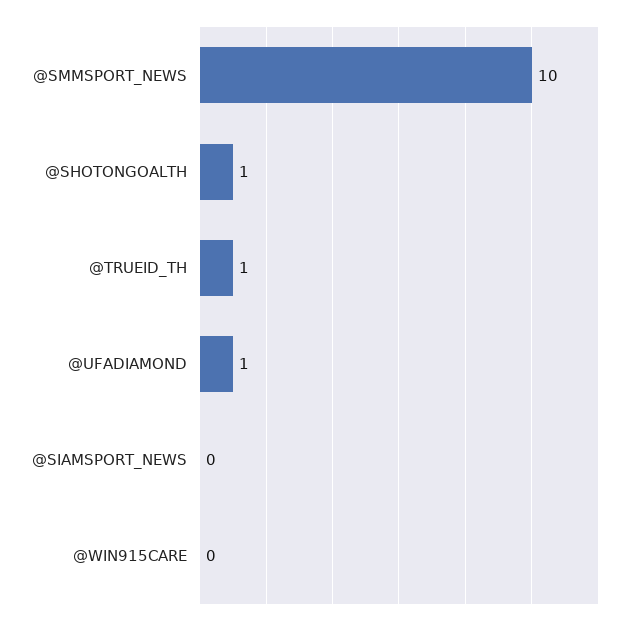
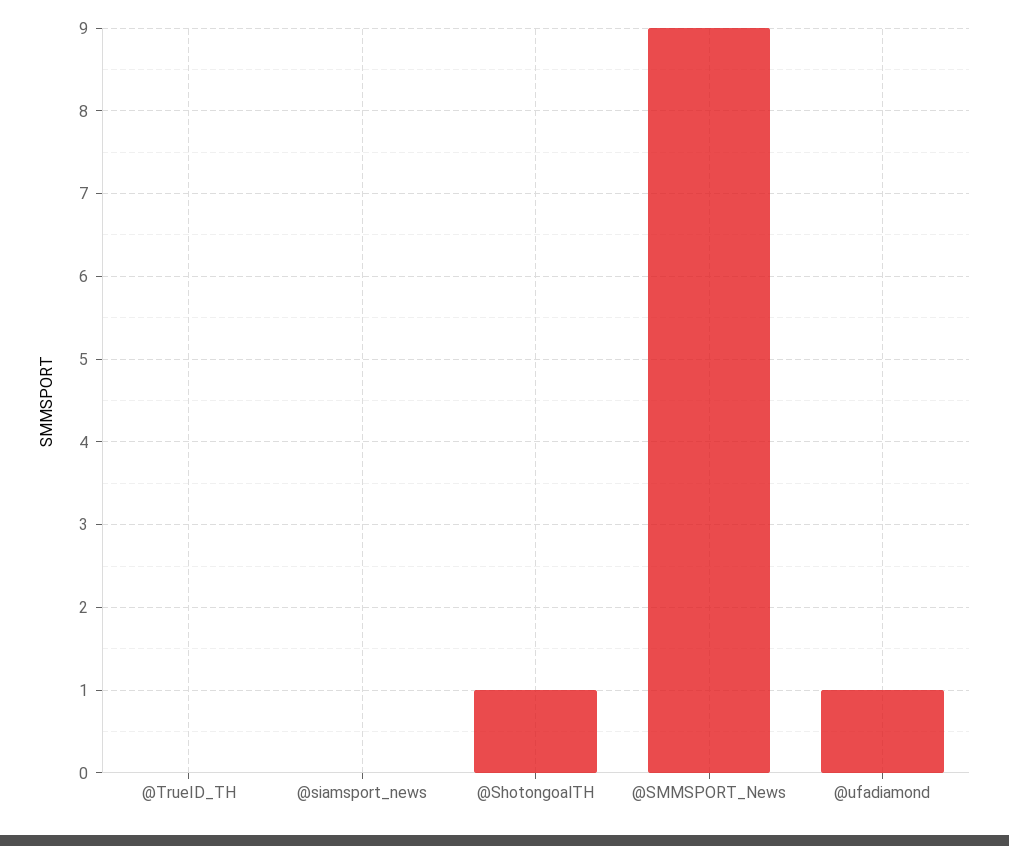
@SMMSPORT_NEWS: 10 -> 9
@TRUEID_TH: 1 -> 0
@WIN915CARE: 0 -> none

